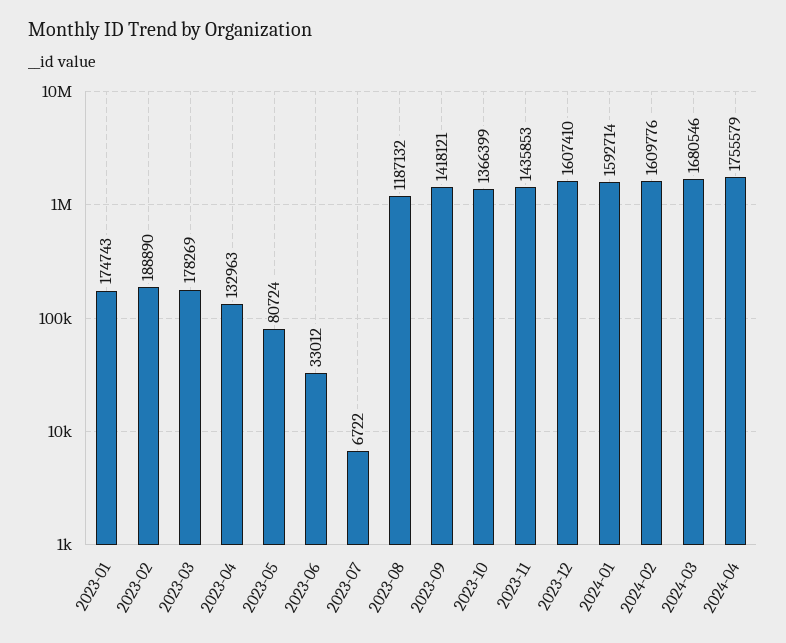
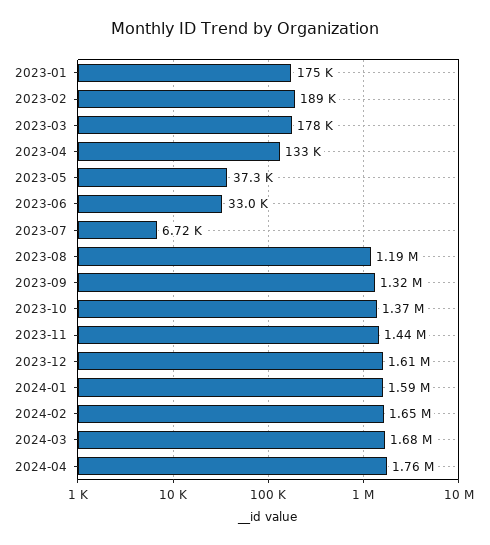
2023-05: 80724 -> 37300
2023-09: 1418121 -> 1320000
2024-02: 1609776 -> 1650000

